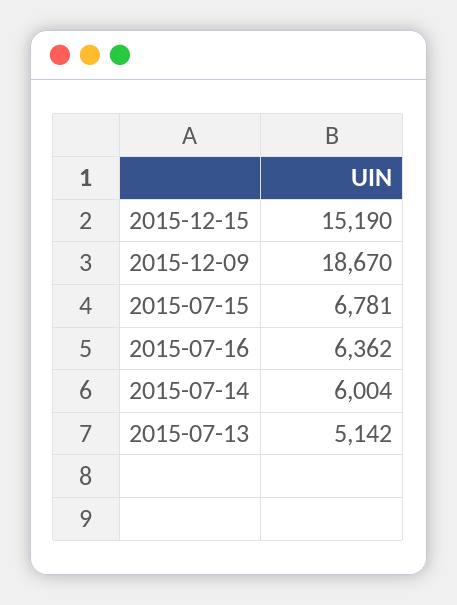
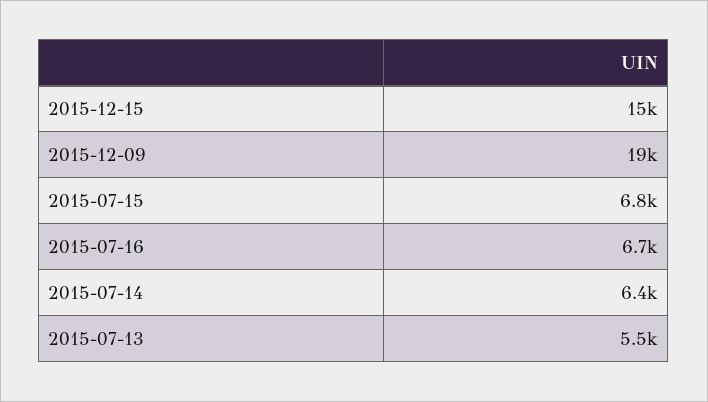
2015-07-16: 6362 -> 6700
2015-07-14: 6004 -> 6400
2015-07-13: 5142 -> 5500

